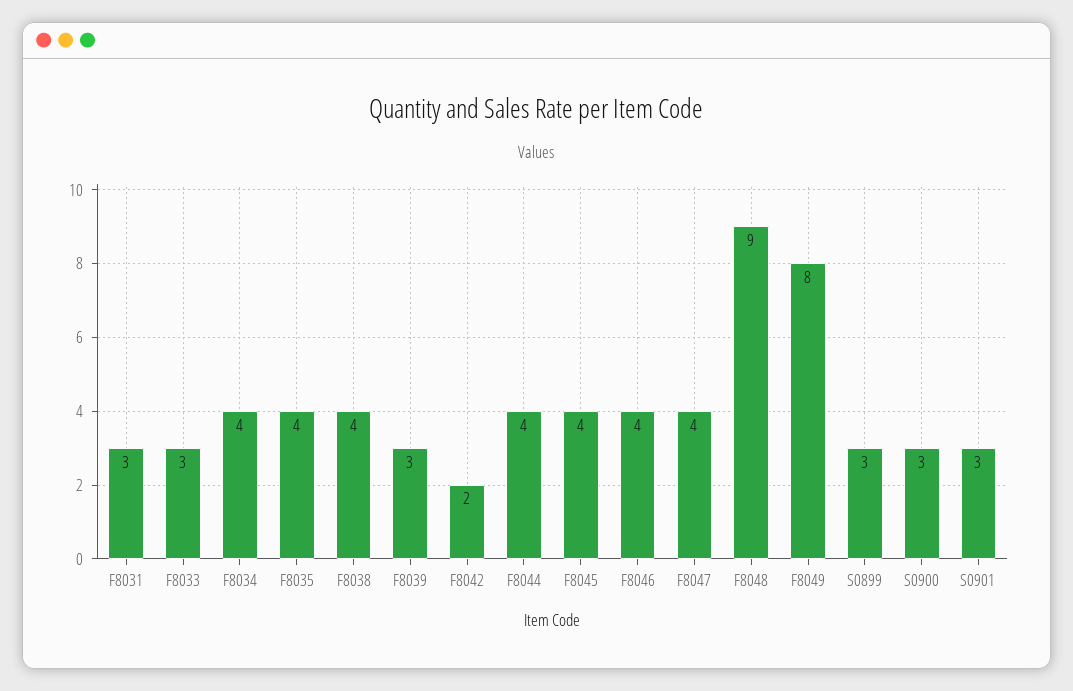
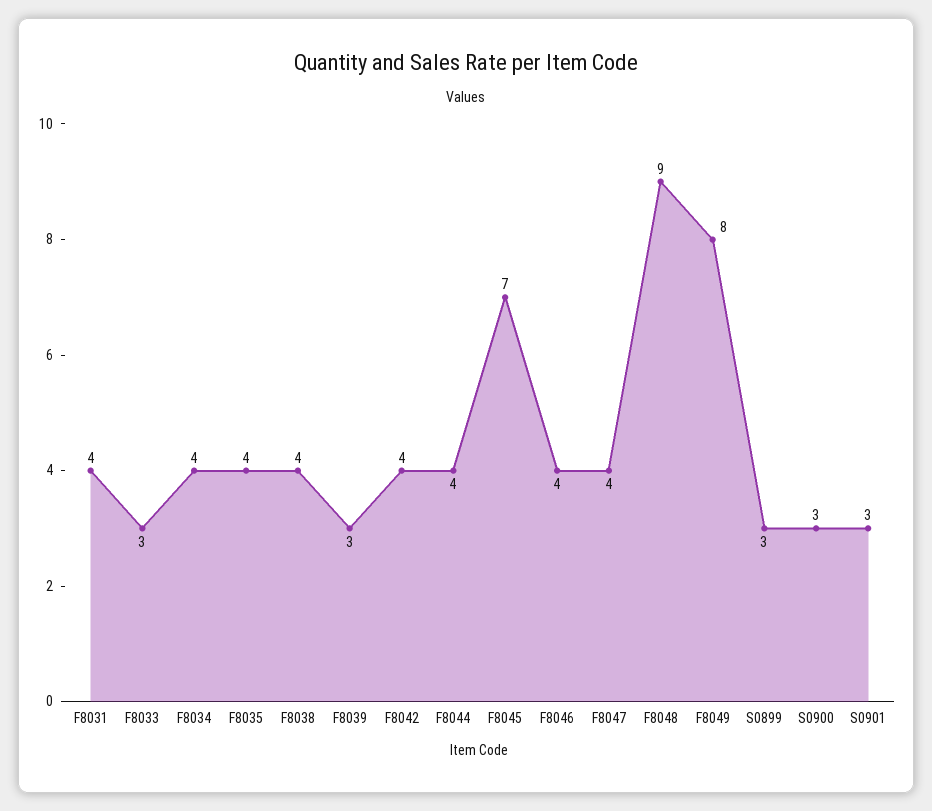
F8031: 3 -> 4
F8042: 2 -> 4
F8045: 4 -> 7

